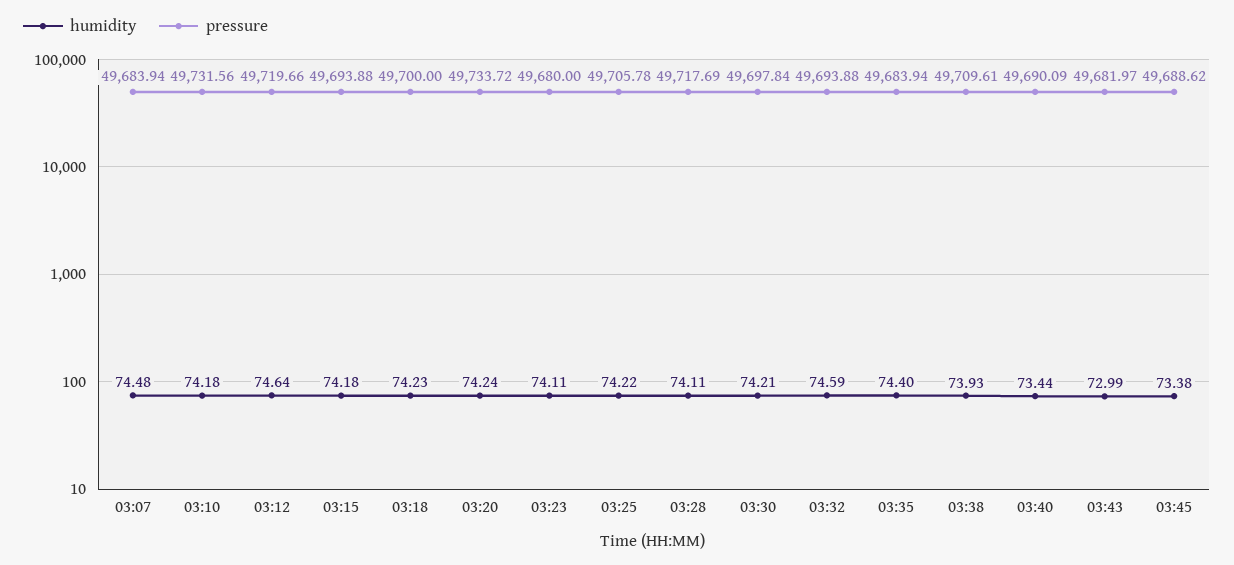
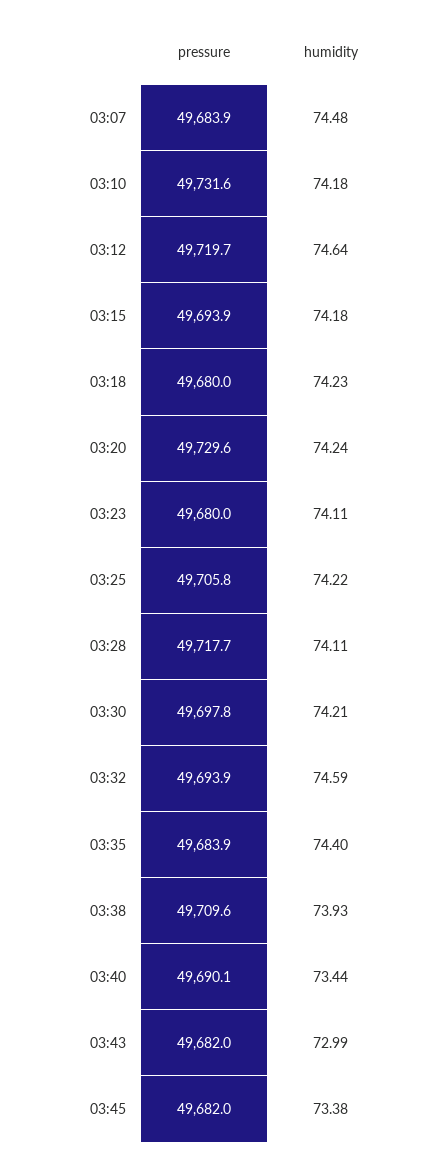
pressure, 03:18: 49700 -> 49680
pressure, 03:20: 49733.72 -> 49729.6
pressure, 03:45: 49688.62 -> 49682

